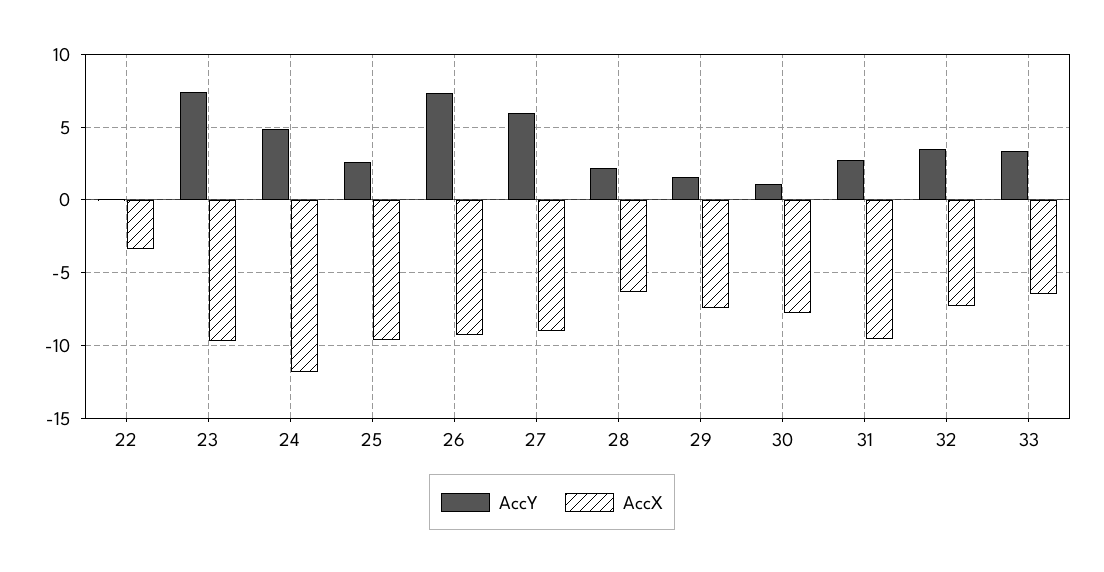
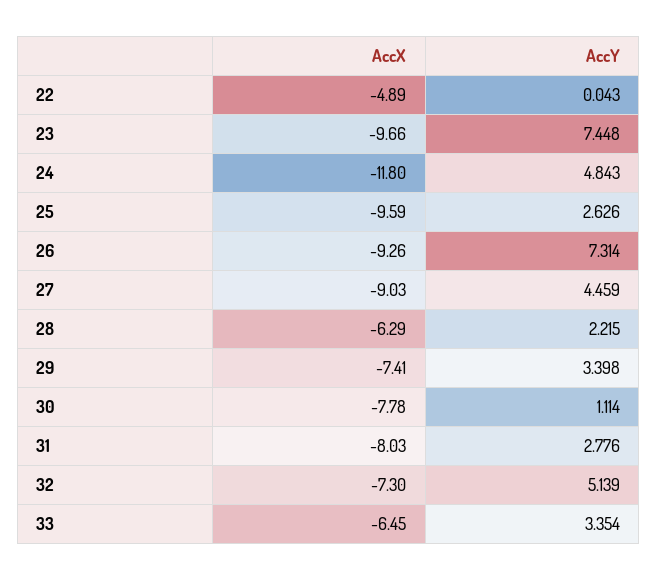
AccX, 22: -3.5 -> -4.89
AccY, 27: 6 -> 4.459
AccY, 29: 1.5 -> 3.398
AccX, 31: -9.5 -> -8.03
AccY, 32: 3.5 -> 5.139

